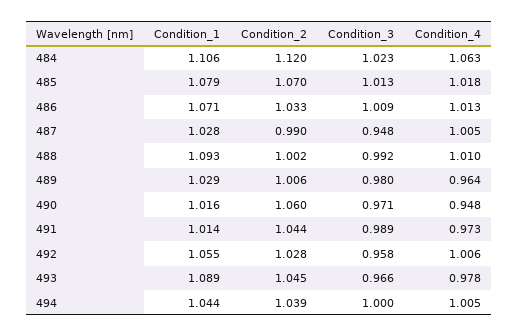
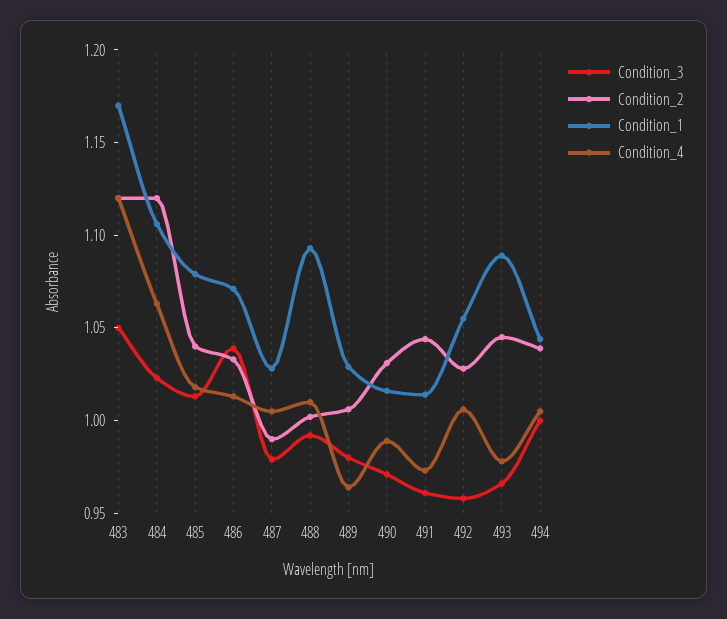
Condition_2, 485: 1.07 -> 1.04
Condition_3, 486: 1.009 -> 1.04
Condition_3, 487: 0.948 -> 0.98
Condition_2, 490: 1.06 -> 1.03
Condition_4, 490: 0.948 -> 0.99
Condition_3, 491: 0.989 -> 0.96
Condition_3, 483: none -> 1.05
Condition_2, 483: none -> 1.12
Condition_1, 483: none -> 1.17
Condition_4, 483: none -> 1.12

